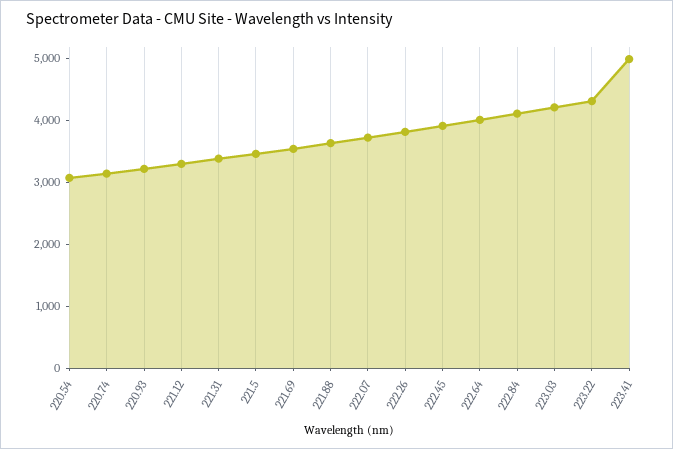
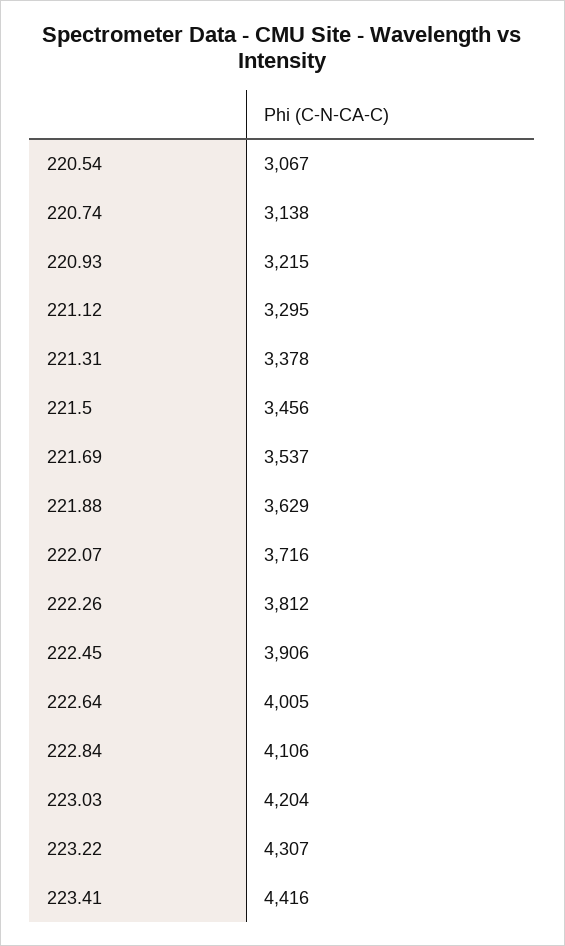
223.41: 5000 -> 4416

